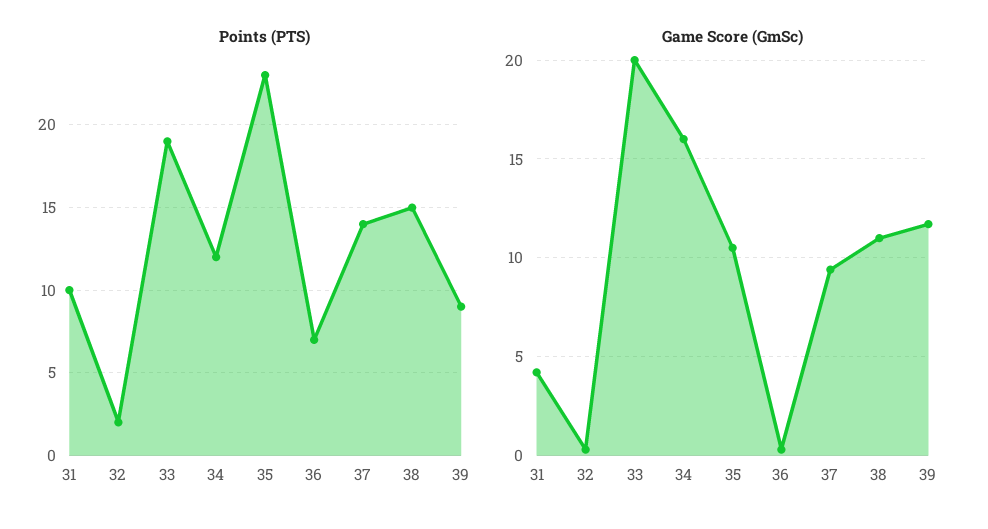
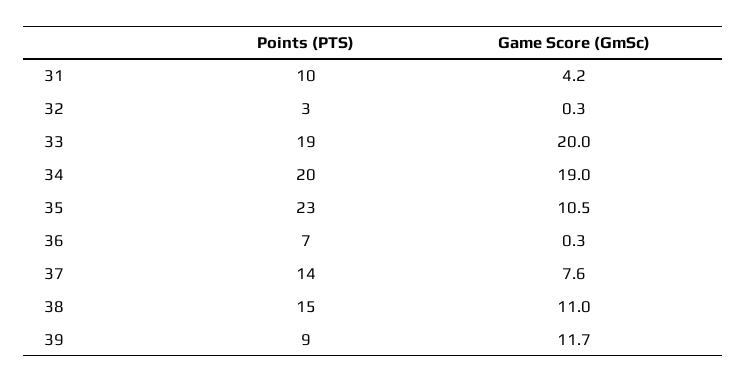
Points (PTS), 32: 2 -> 3
Points (PTS), 34: 12 -> 20
Game Score (GmSc), 34: 16 -> 19
Game Score (GmSc), 37: 9.5 -> 7.6

